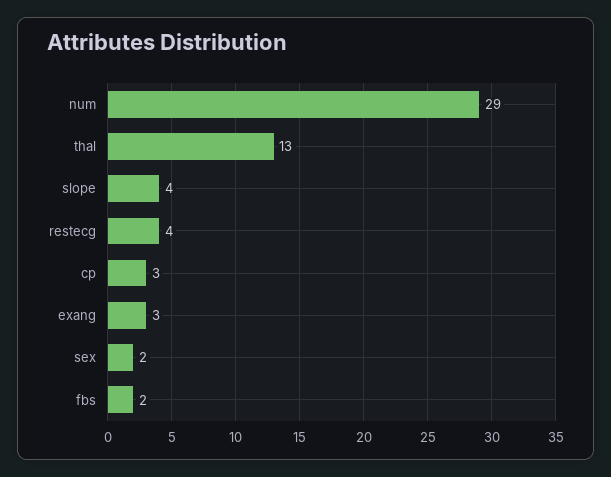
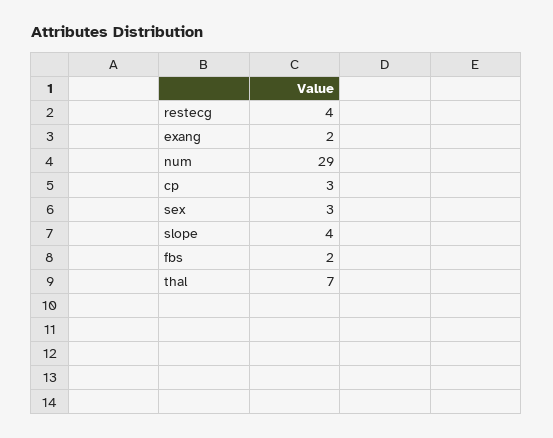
thal: 13 -> 7
exang: 3 -> 2
sex: 2 -> 3

